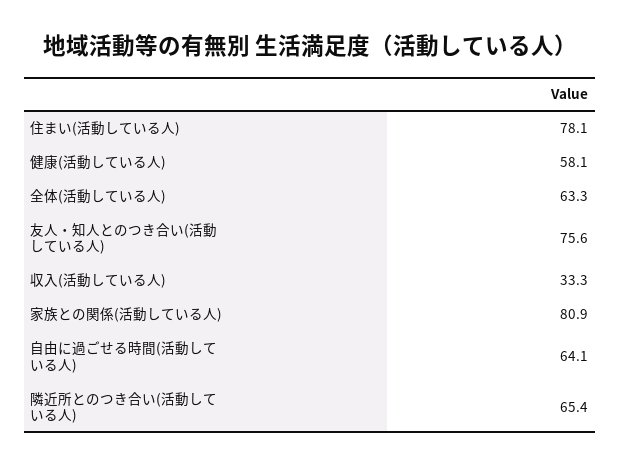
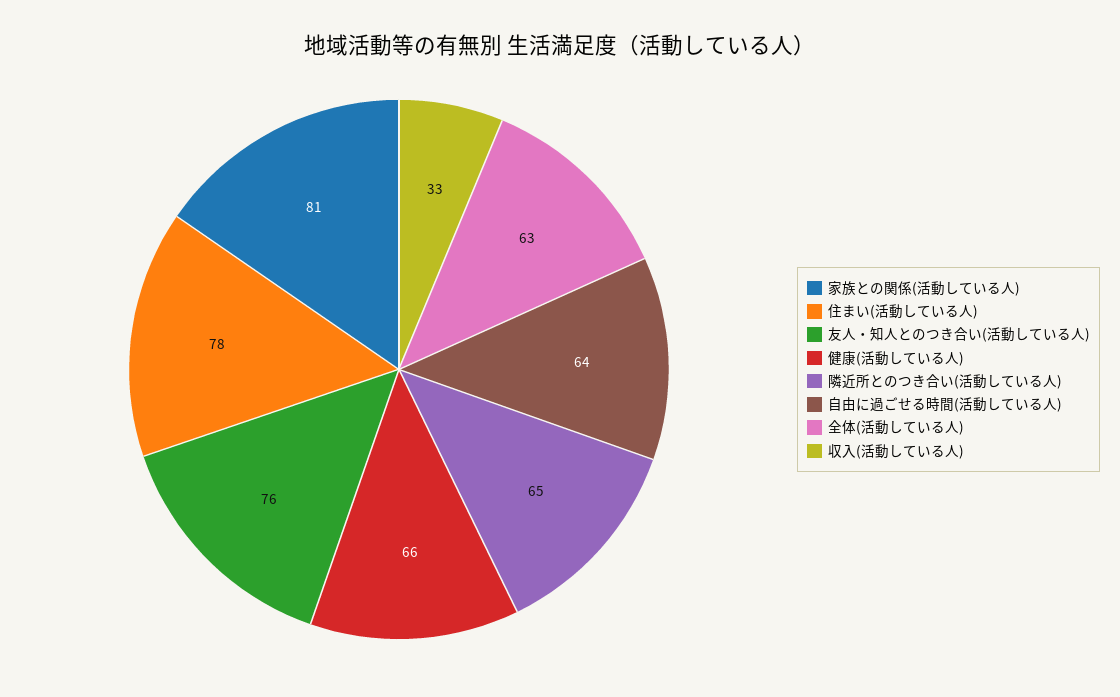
健康(活動している人): 58.1 -> 66

